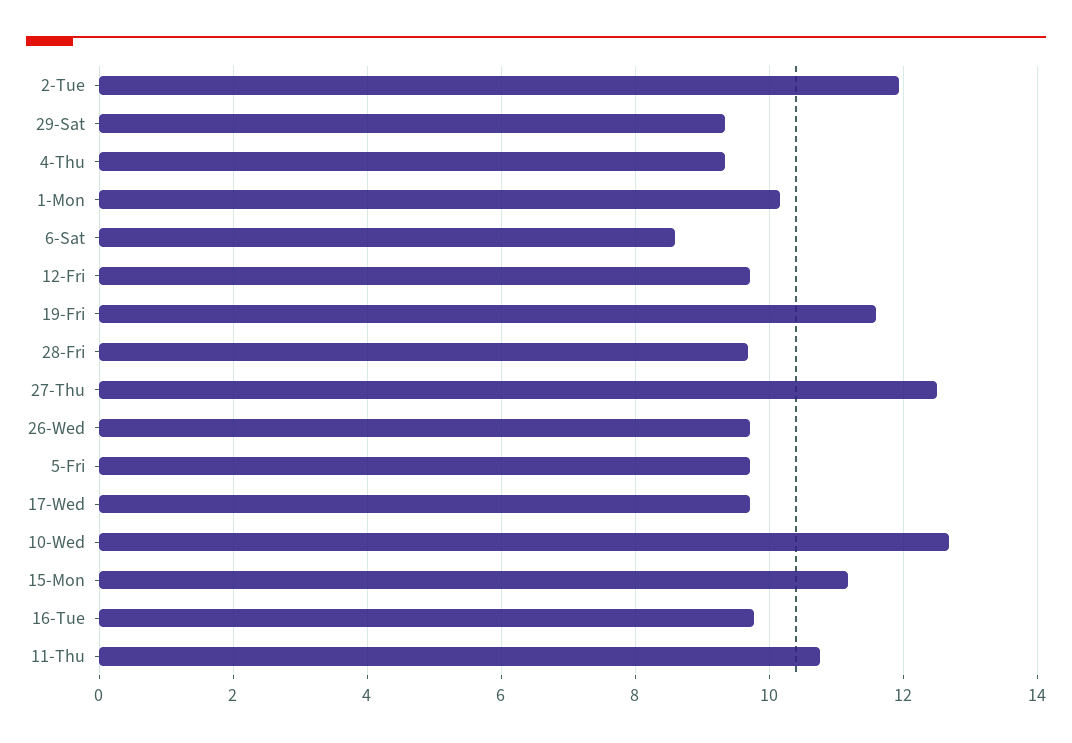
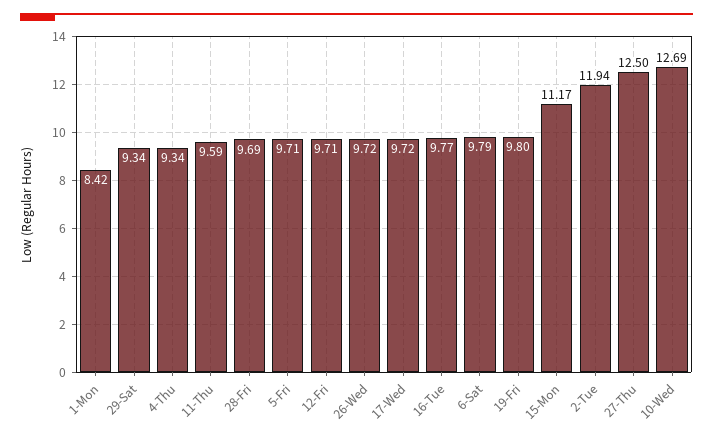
1-Mon: 10.2 -> 8.42
6-Sat: 8.6 -> 9.79
19-Fri: 11.6 -> 9.8
11-Thu: 10.8 -> 9.59

